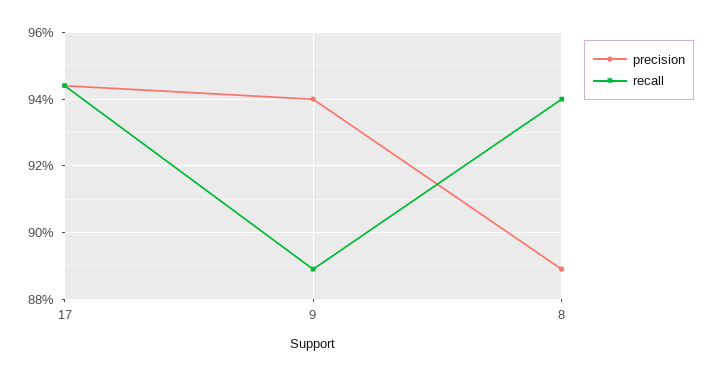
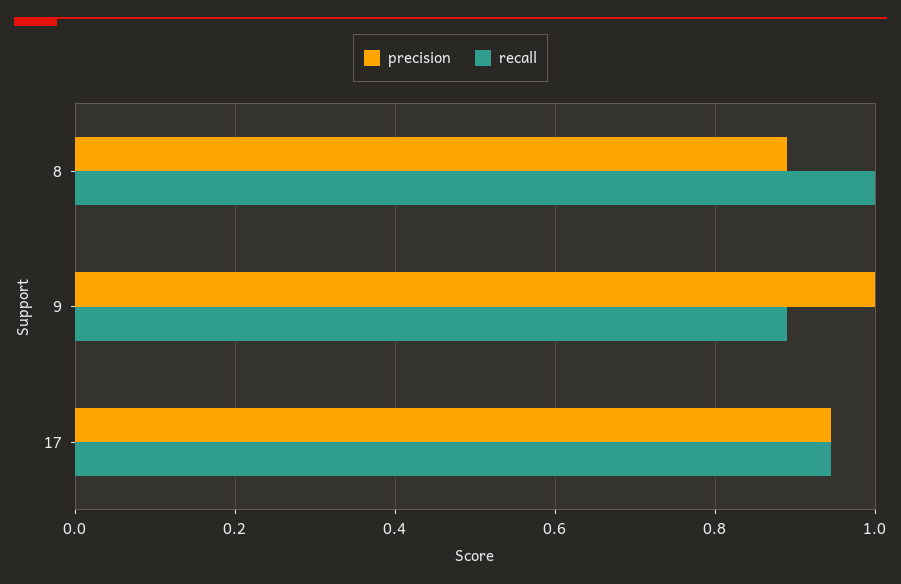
precision, 9: 0.94 -> 1
recall, 8: 0.94 -> 1

